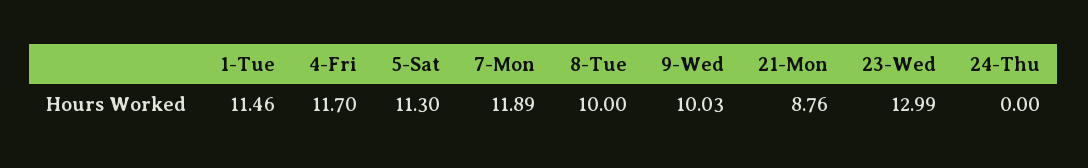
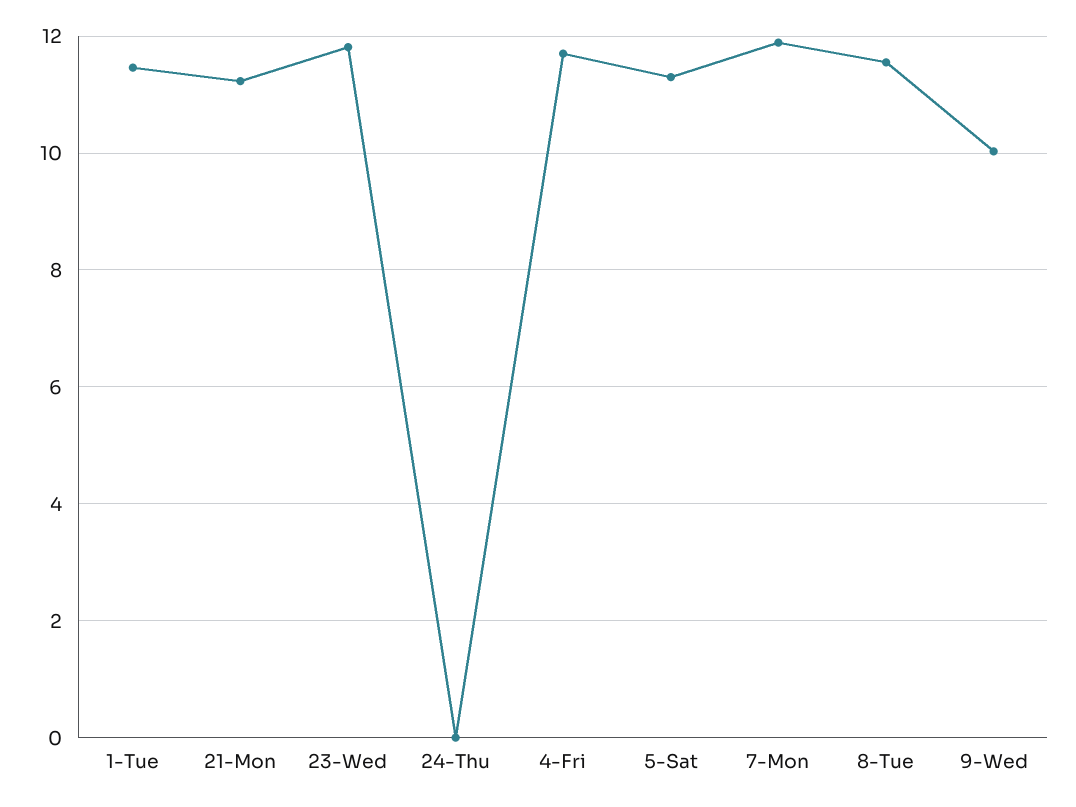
8-Tue: 10 -> 11.6
21-Mon: 8.76 -> 11.2
23-Wed: 12.99 -> 11.8

